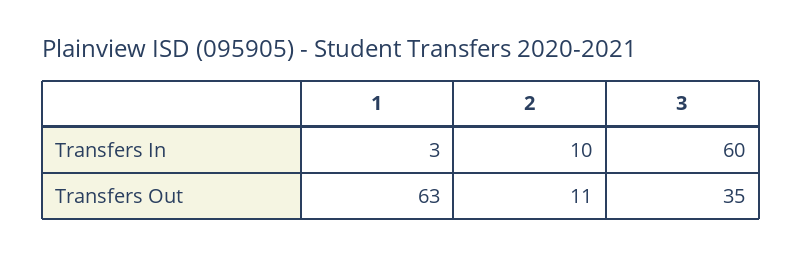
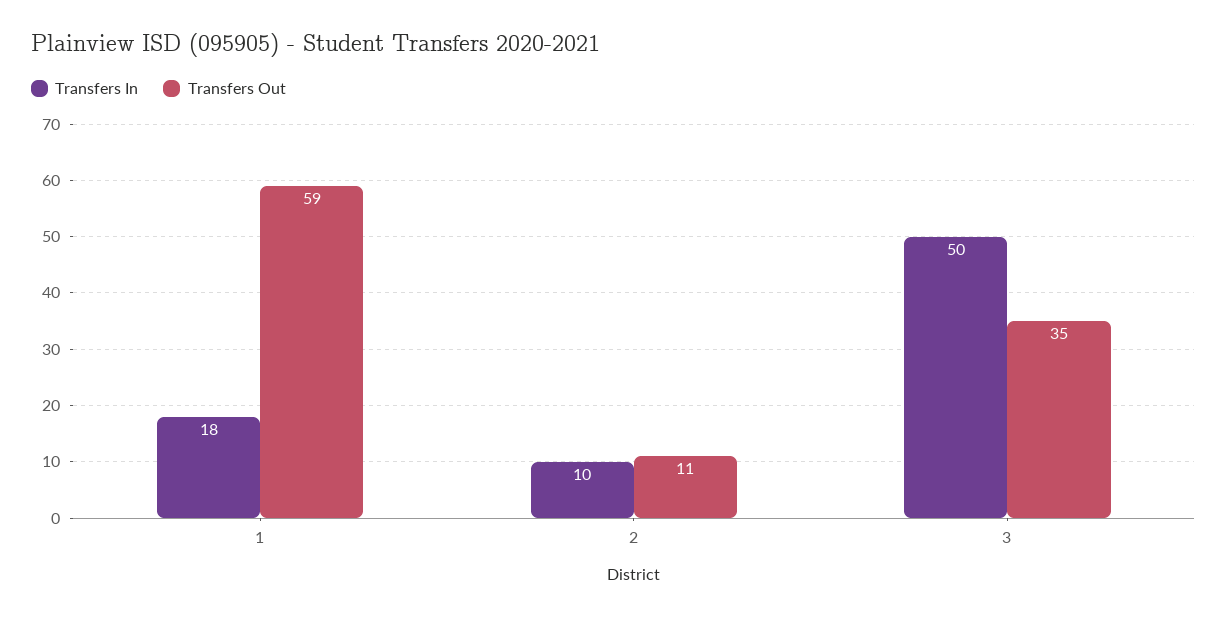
Transfers In, 1: 3 -> 18
Transfers In, 3: 60 -> 50
Transfers Out, 1: 63 -> 59

